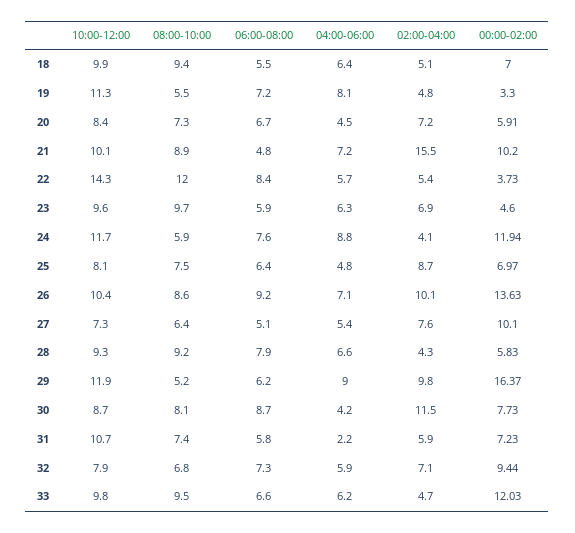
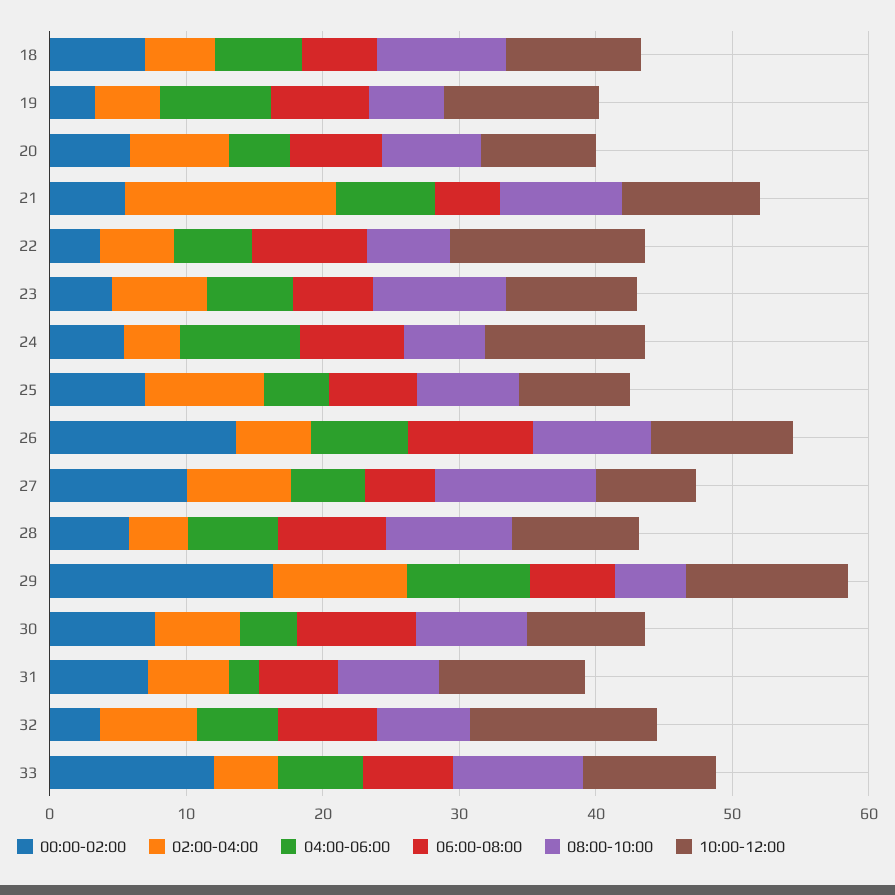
00:00-02:00, 21: 10.2 -> 6
08:00-10:00, 22: 12 -> 6
00:00-02:00, 24: 11.94 -> 6
02:00-04:00, 26: 10.1 -> 6
08:00-10:00, 27: 6.4 -> 12
02:00-04:00, 30: 11.5 -> 6
10:00-12:00, 32: 7.9 -> 14
00:00-02:00, 32: 9.44 -> 4

